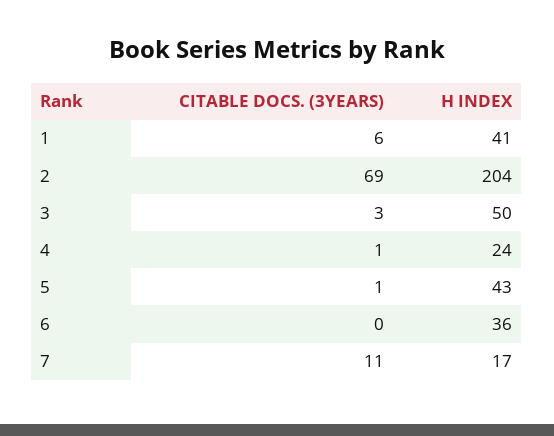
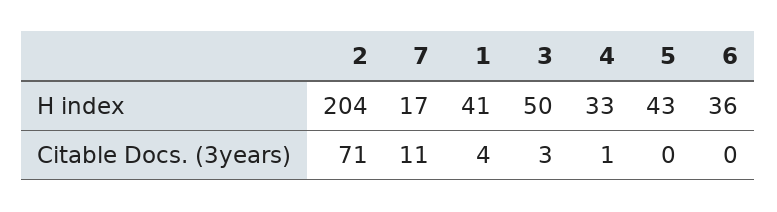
CITABLE DOCS. (3YEARS), 1: 6 -> 4
CITABLE DOCS. (3YEARS), 2: 69 -> 71
H INDEX, 4: 24 -> 33
CITABLE DOCS. (3YEARS), 5: 1 -> 0

